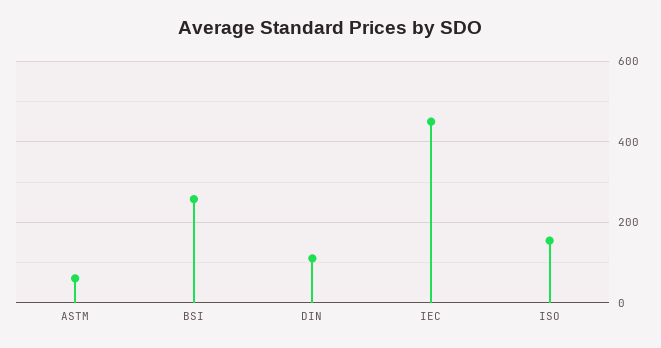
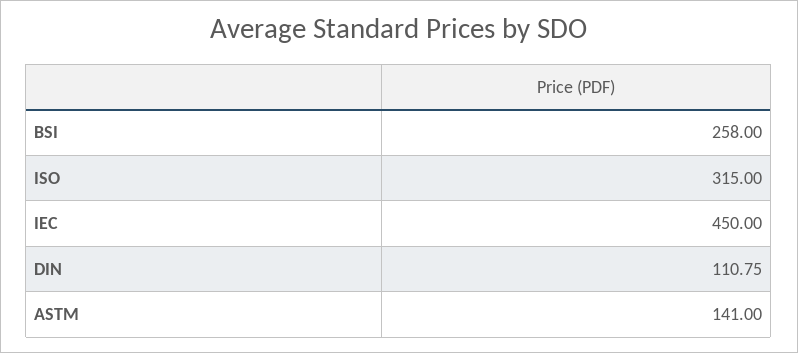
ASTM: 60 -> 141
ISO: 160 -> 315

